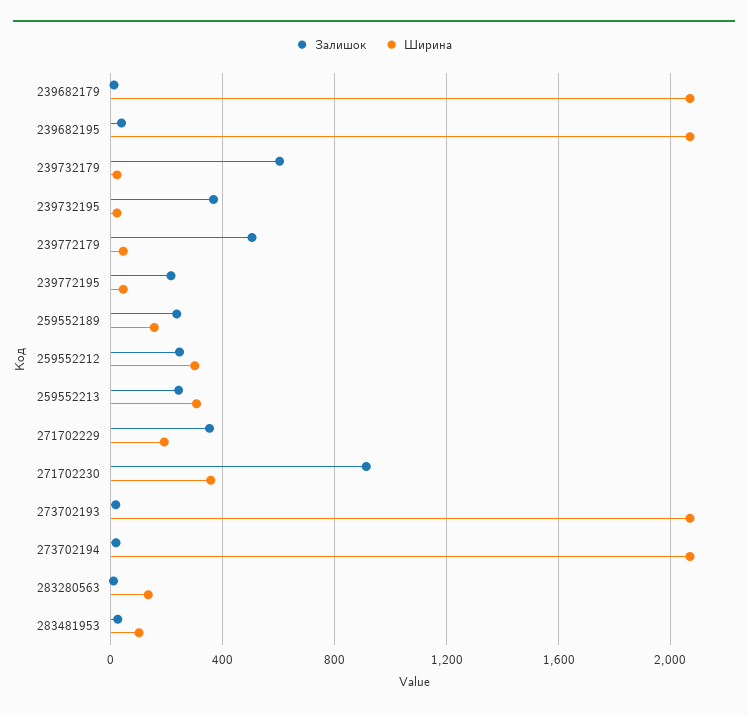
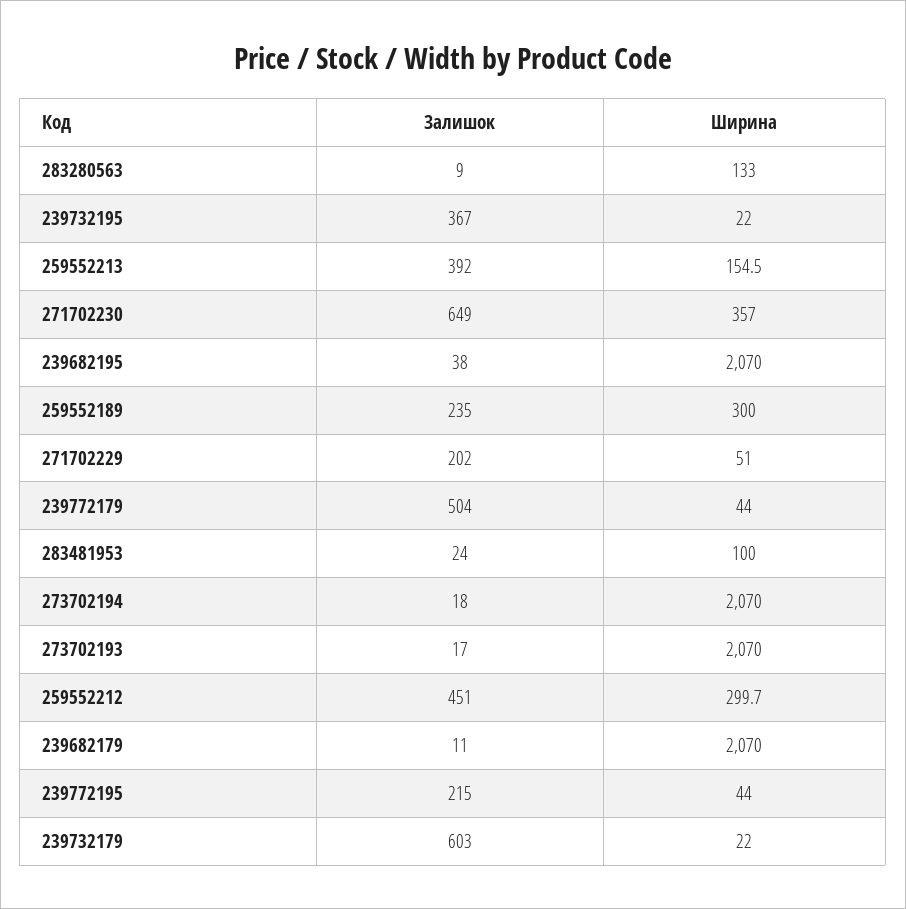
Ширина, 259552189: 150 -> 300
Залишок, 259552212: 250 -> 451
Залишок, 259552213: 250 -> 392
Ширина, 259552213: 300 -> 154.5
Залишок, 271702229: 350 -> 202
Ширина, 271702229: 200 -> 51
Залишок, 271702230: 900 -> 649

